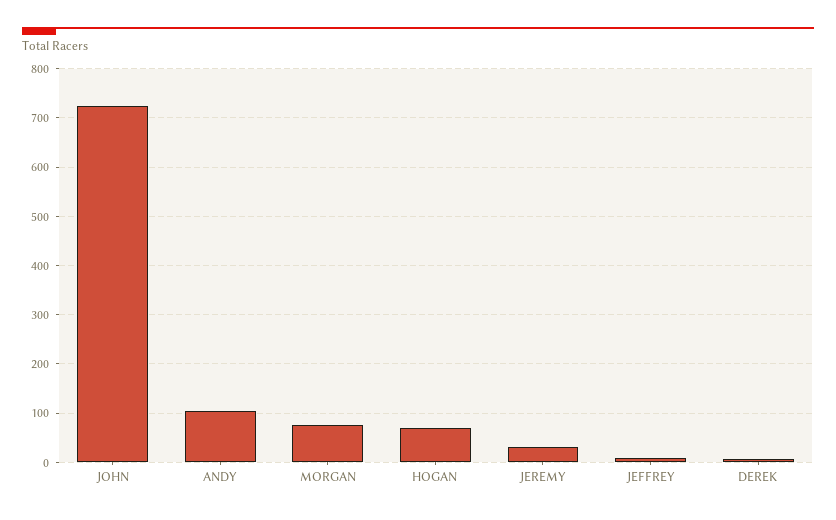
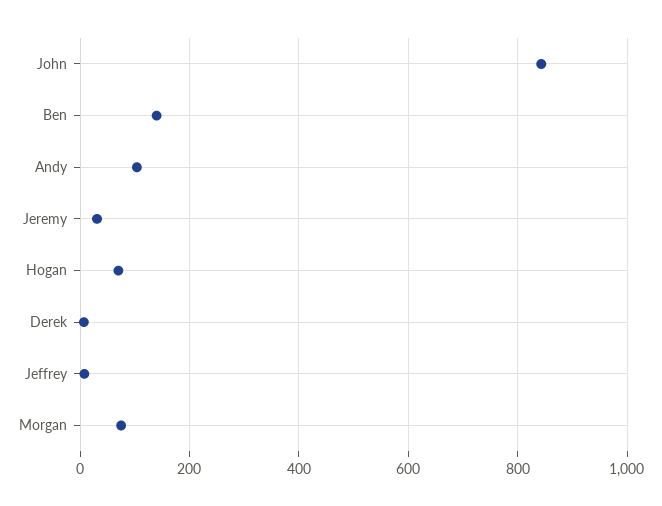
JOHN: 720 -> 840
Ben: none -> 140

